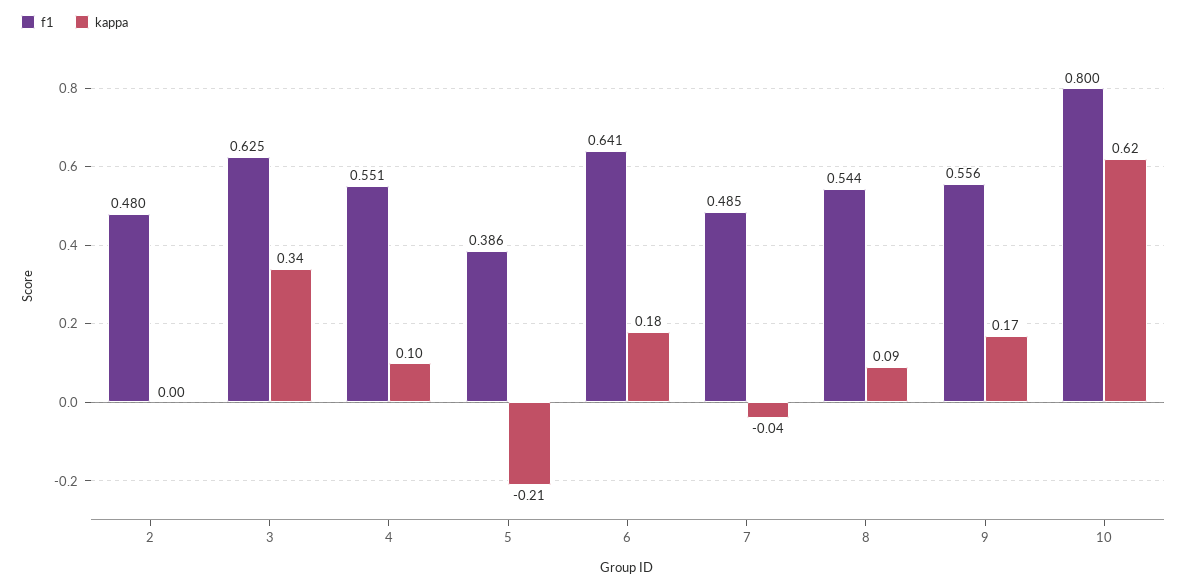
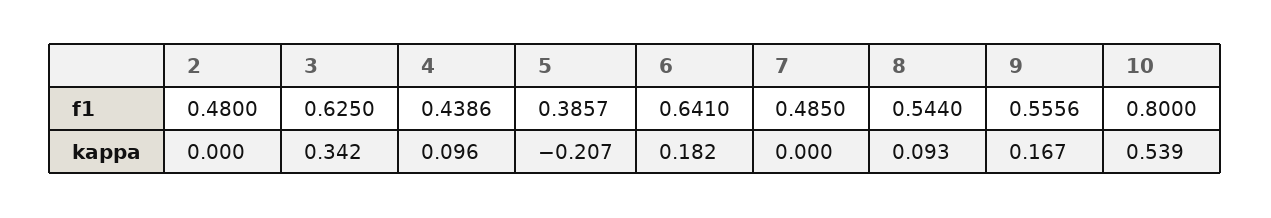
f1, 4: 0.551 -> 0.4386
kappa, 7: -0.04 -> 0
kappa, 10: 0.62 -> 0.539

